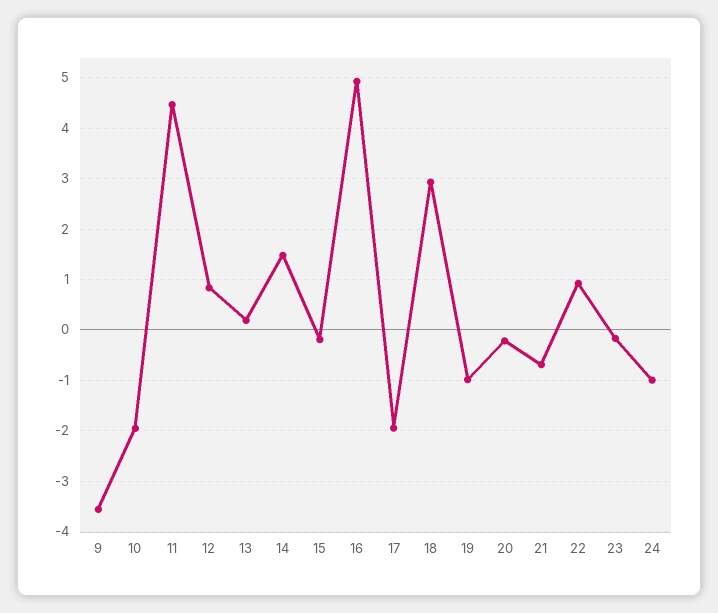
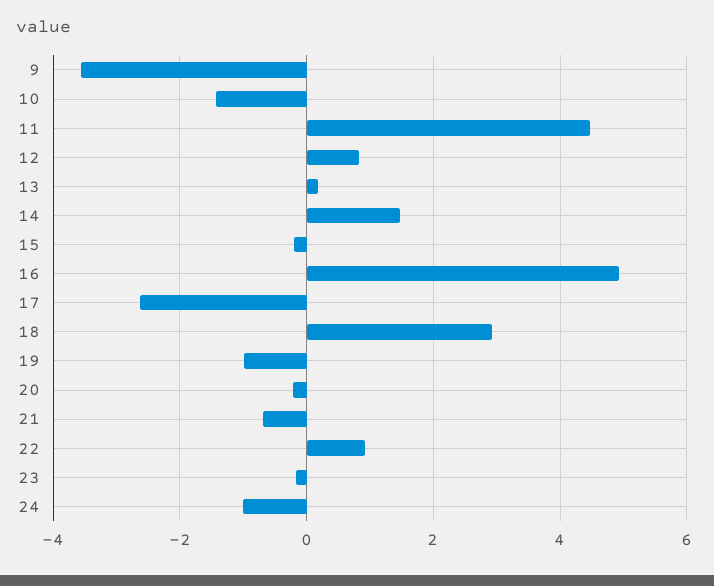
10: -2 -> -1.4
17: -2 -> -2.6

